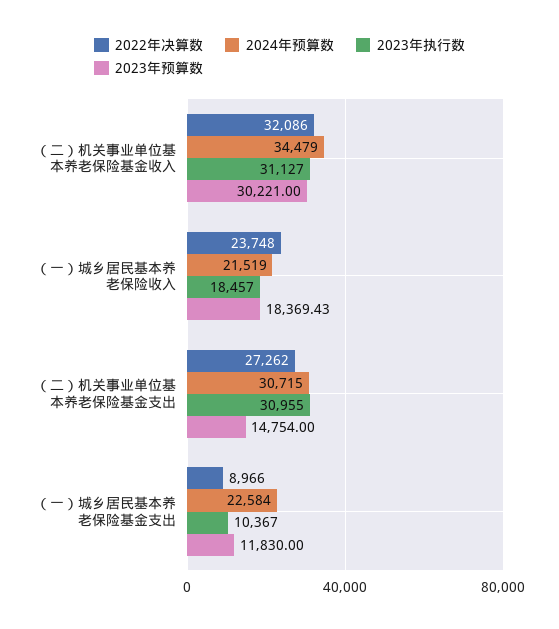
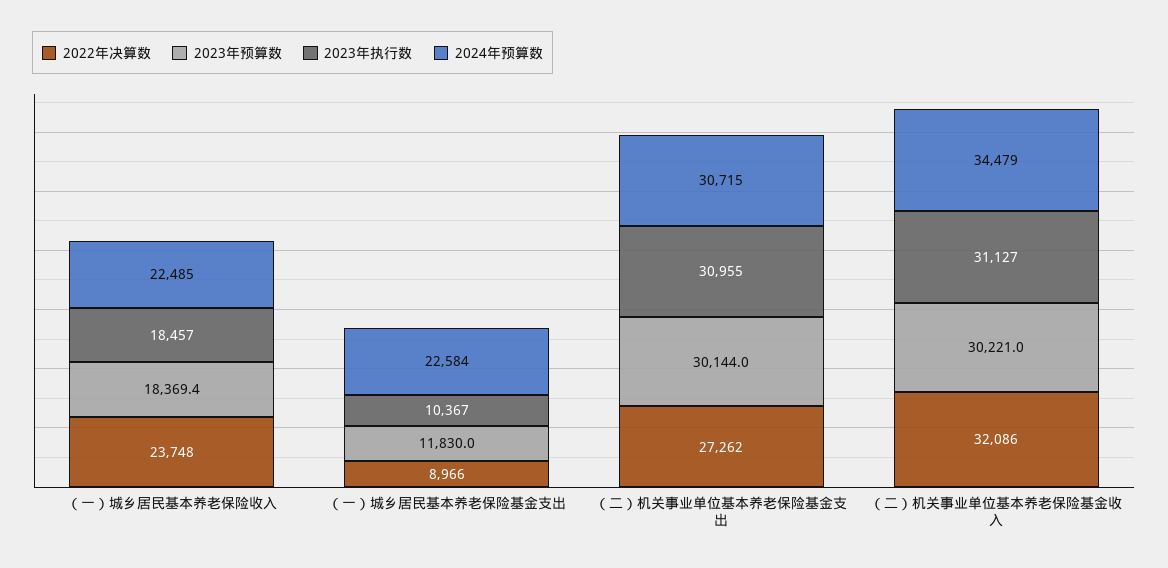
2024年预算数, （一）城乡居民基本养老保险收入: 21519 -> 22485
2023年预算数, （二）机关事业单位基本养老保险基金支出: 14754 -> 30144

